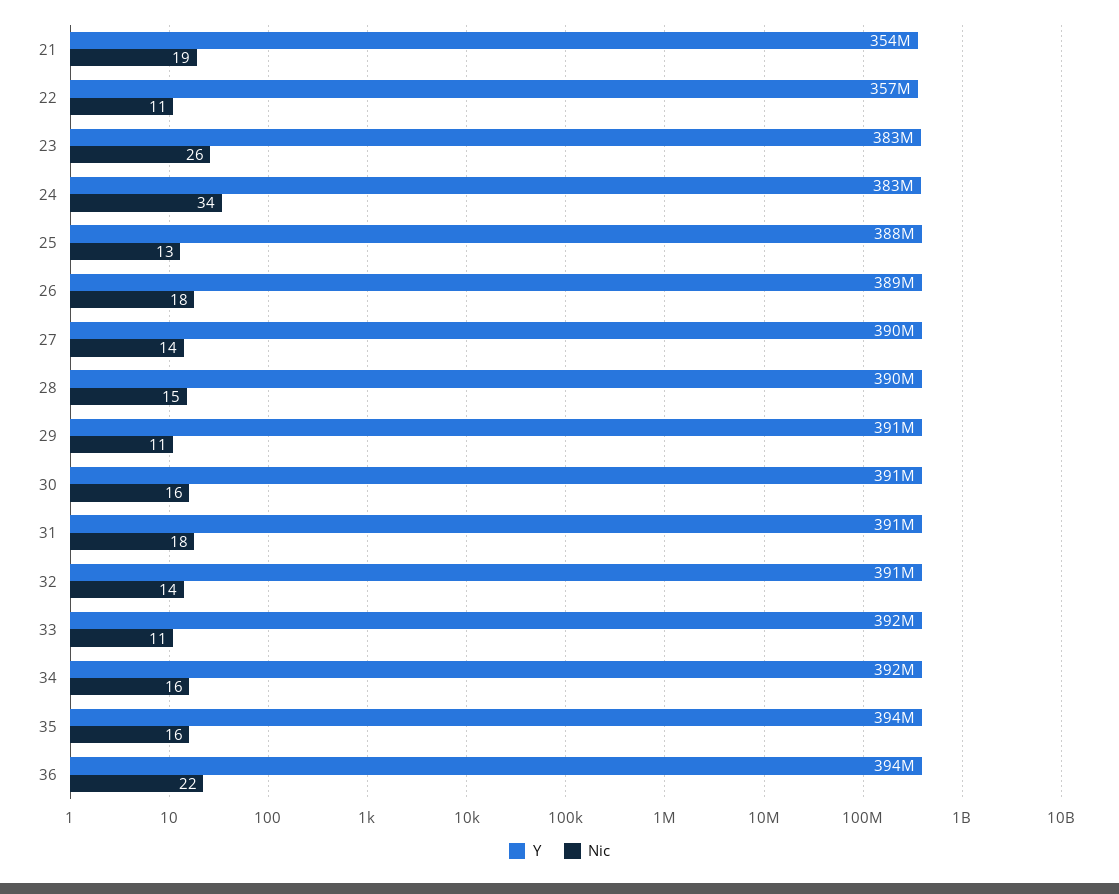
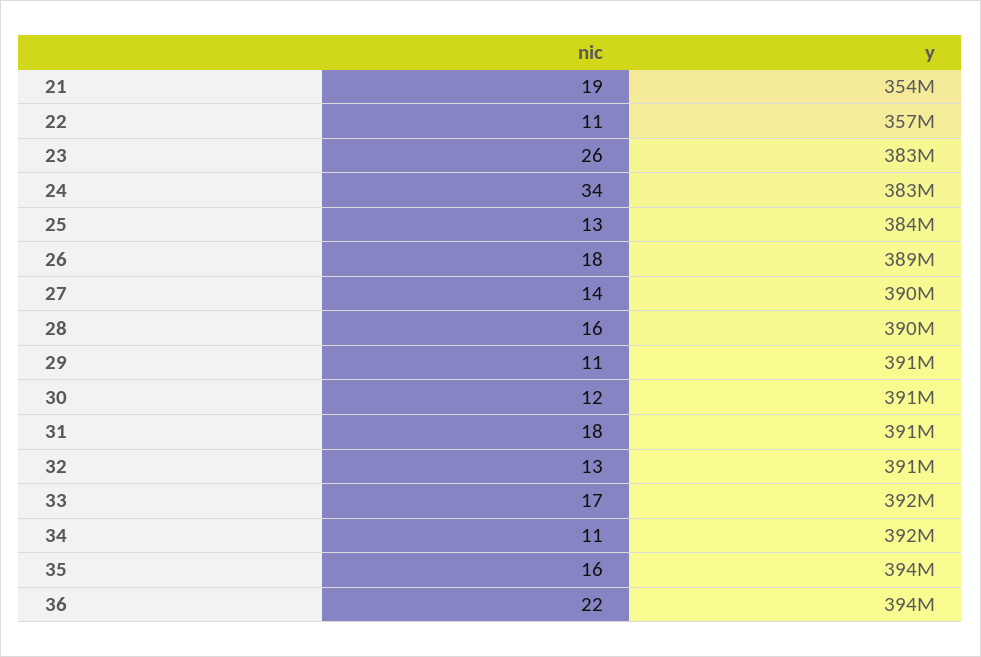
Y, 25: 388000000 -> 384000000
Nic, 28: 15 -> 16
Nic, 30: 16 -> 12
Nic, 32: 14 -> 13
Nic, 33: 11 -> 17
Nic, 34: 16 -> 11

